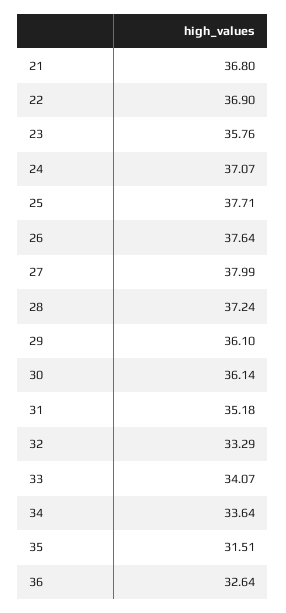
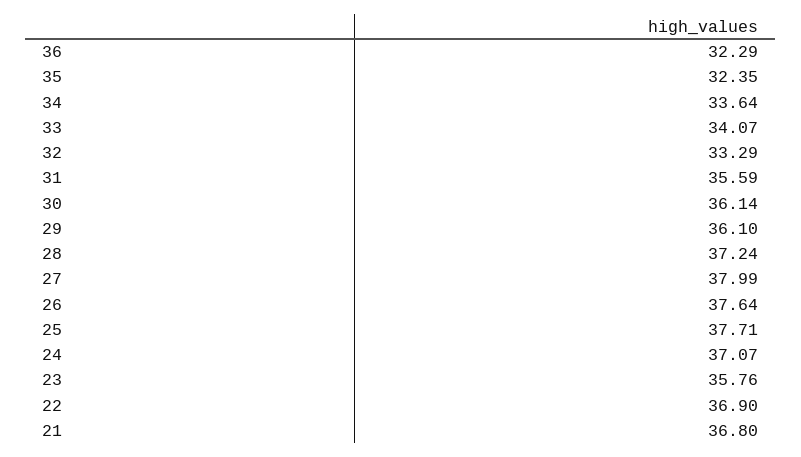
31: 35.18 -> 35.59
35: 31.51 -> 32.35
36: 32.64 -> 32.29

